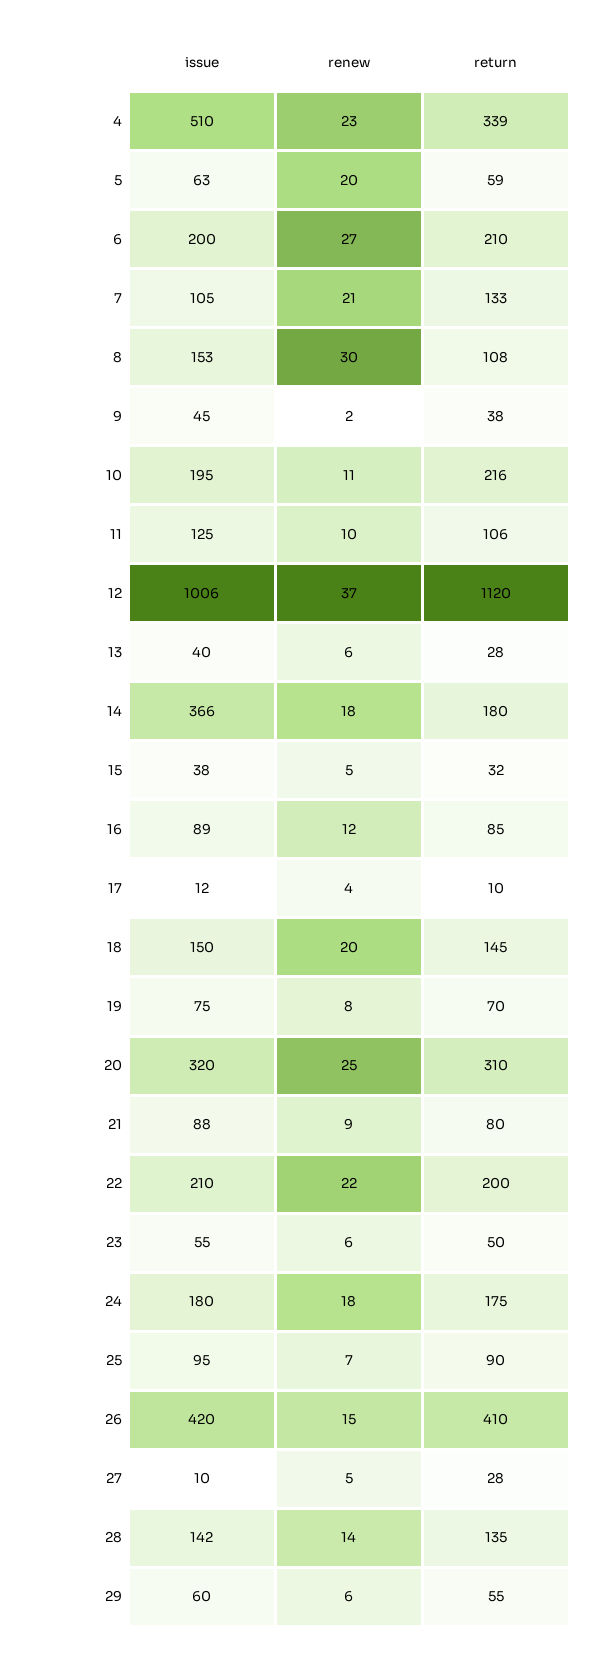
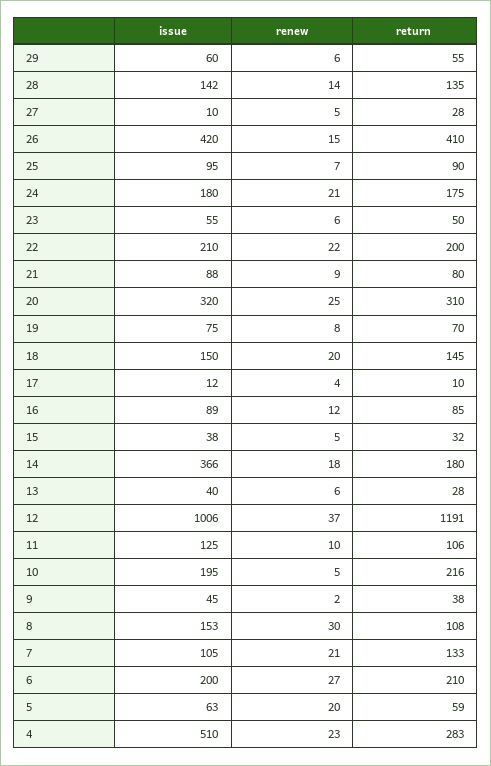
return, 4: 339 -> 283
renew, 10: 11 -> 5
return, 12: 1120 -> 1191
renew, 24: 18 -> 21

